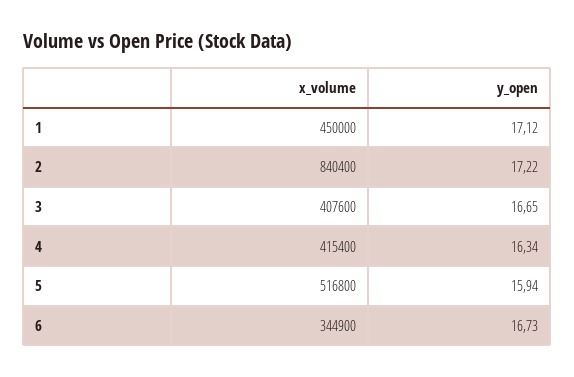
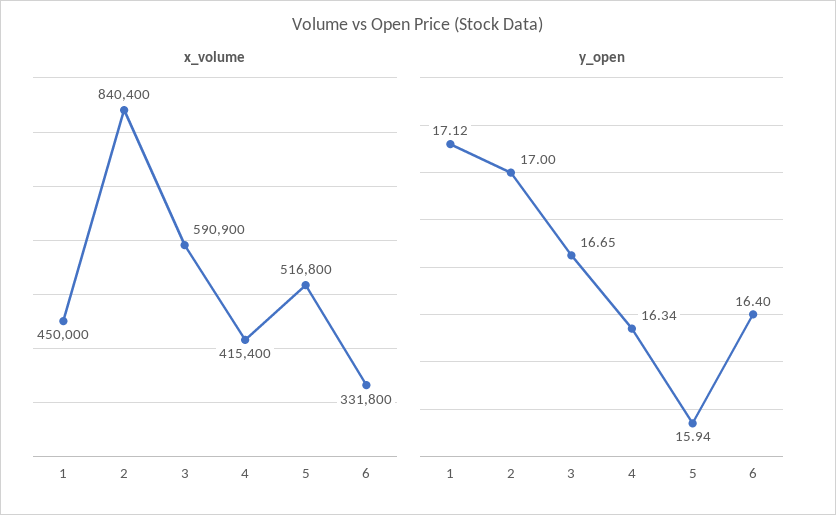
y_open, 2: 17.22 -> 17
x_volume, 3: 407600 -> 590900
x_volume, 6: 344900 -> 331800
y_open, 6: 16.73 -> 16.4

